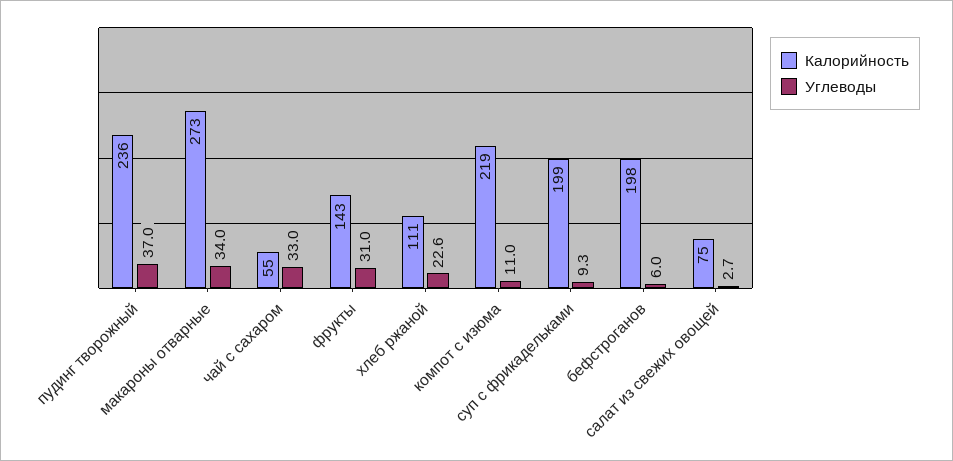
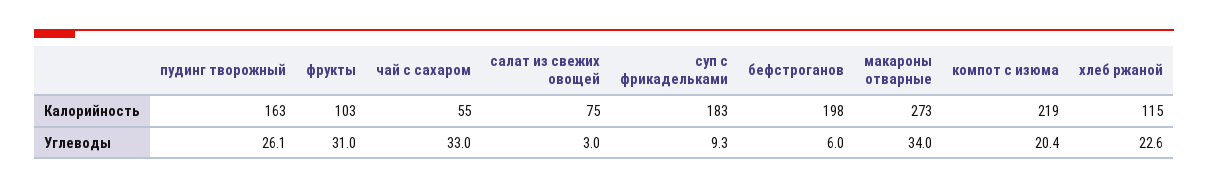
Калорийность, пудинг творожный: 236 -> 163
Углеводы, пудинг творожный: 37 -> 26.1
Калорийность, фрукты: 143 -> 103
Калорийность, хлеб ржаной: 111 -> 115
Углеводы, компот с изюма: 11 -> 20.4
Калорийность, суп с фрикадельками: 199 -> 183
Углеводы, салат из свежих овощей: 2.7 -> 3

